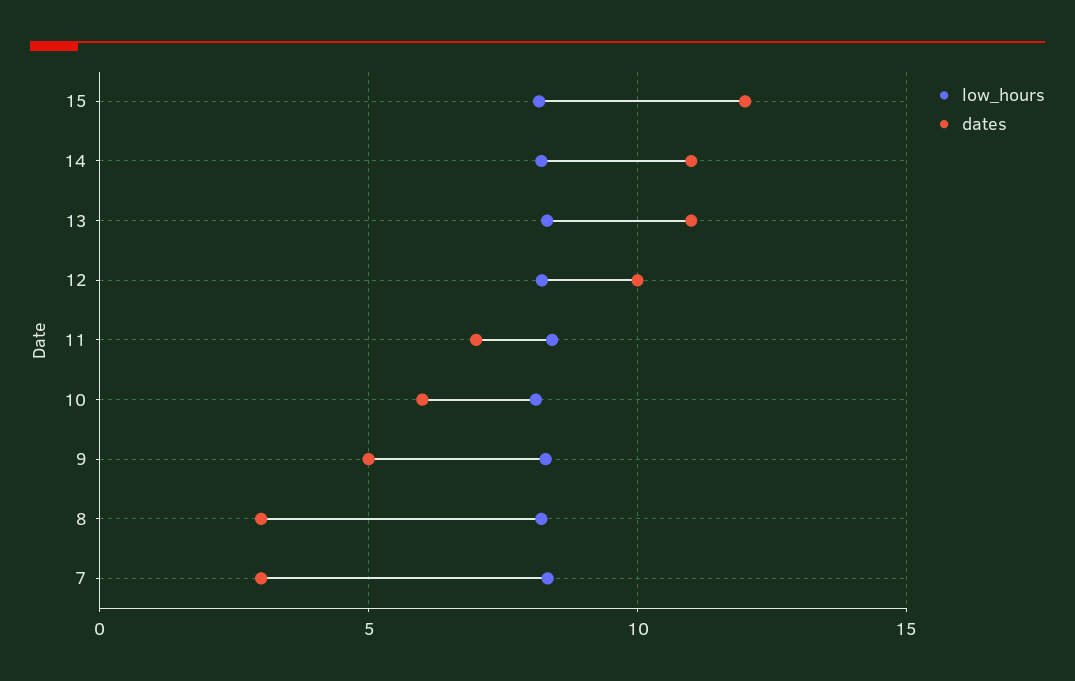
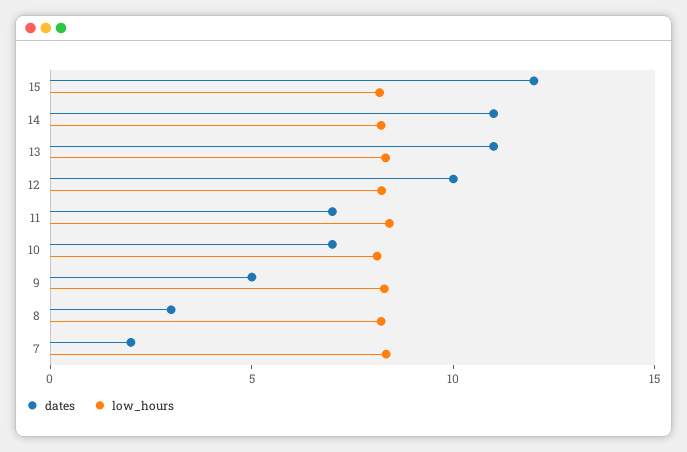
dates, 10: 6 -> 7
dates, 7: 3 -> 2

